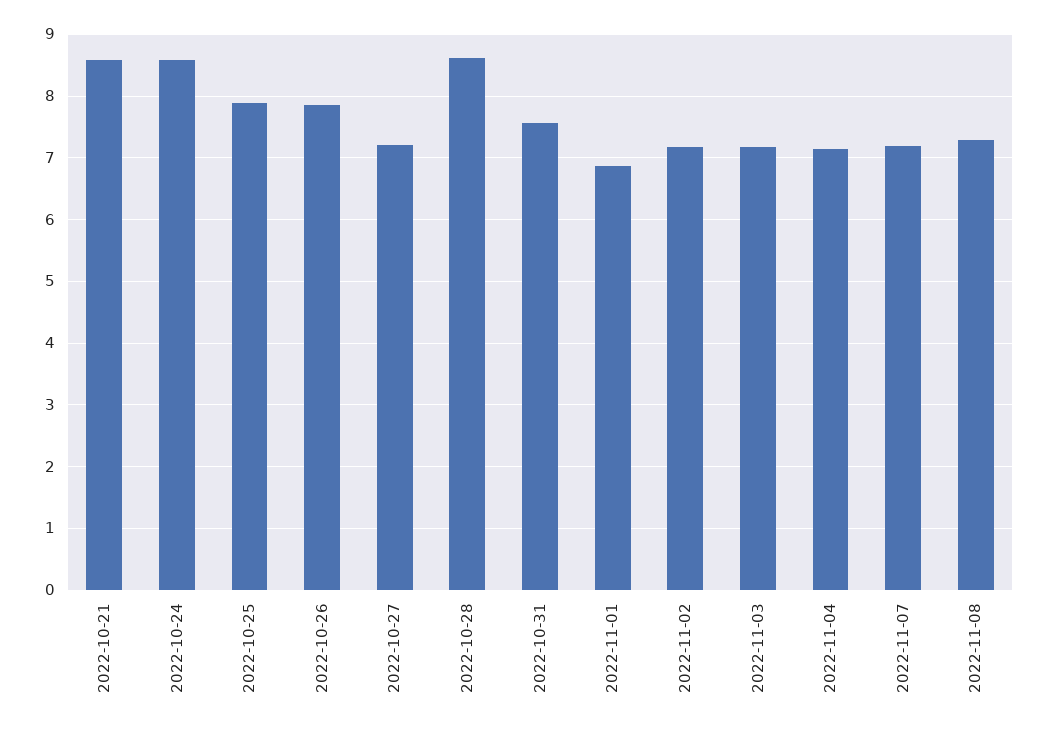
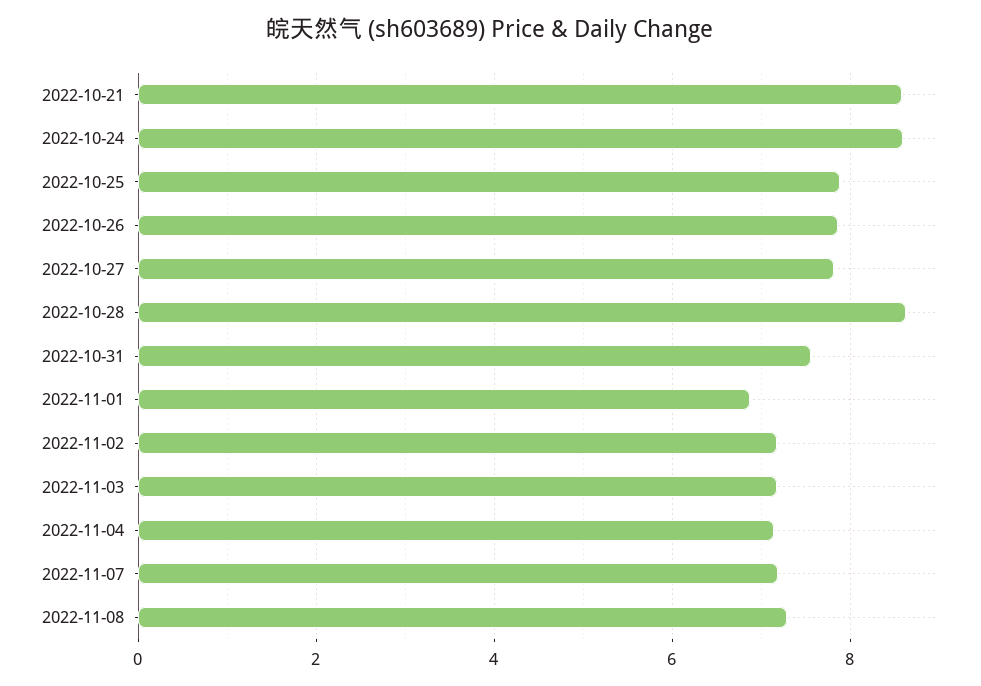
2022-10-27: 7.2 -> 7.8

